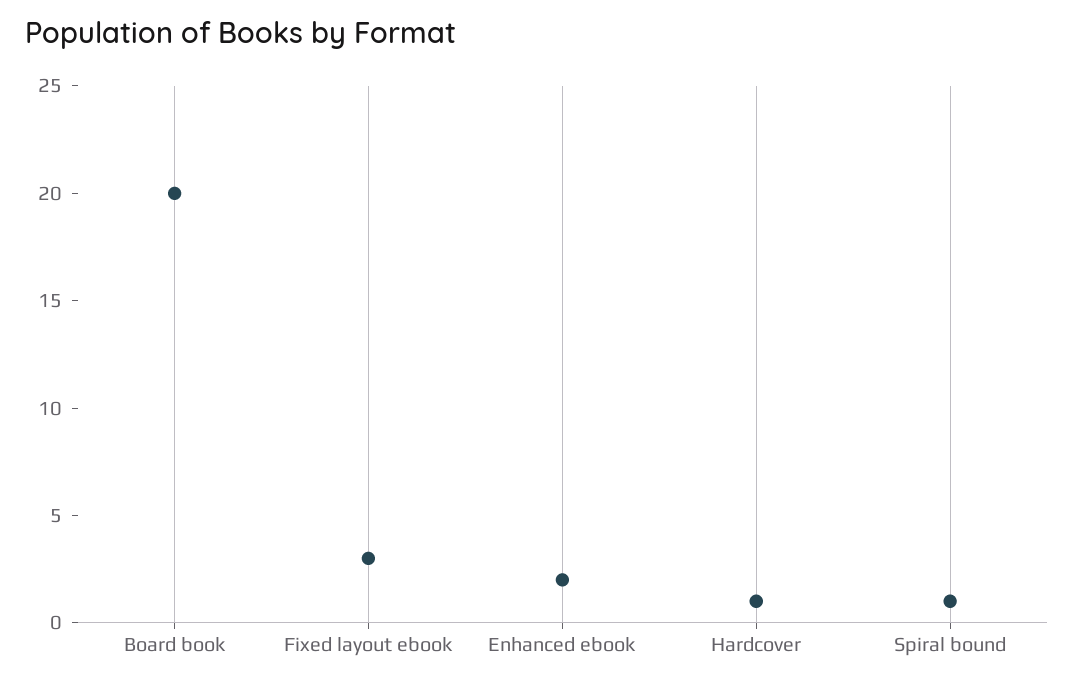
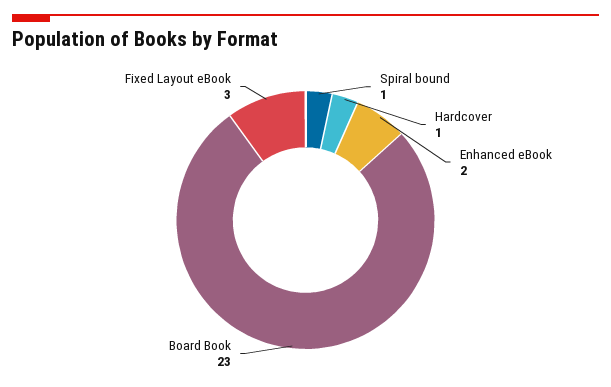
Board book: 20 -> 23

